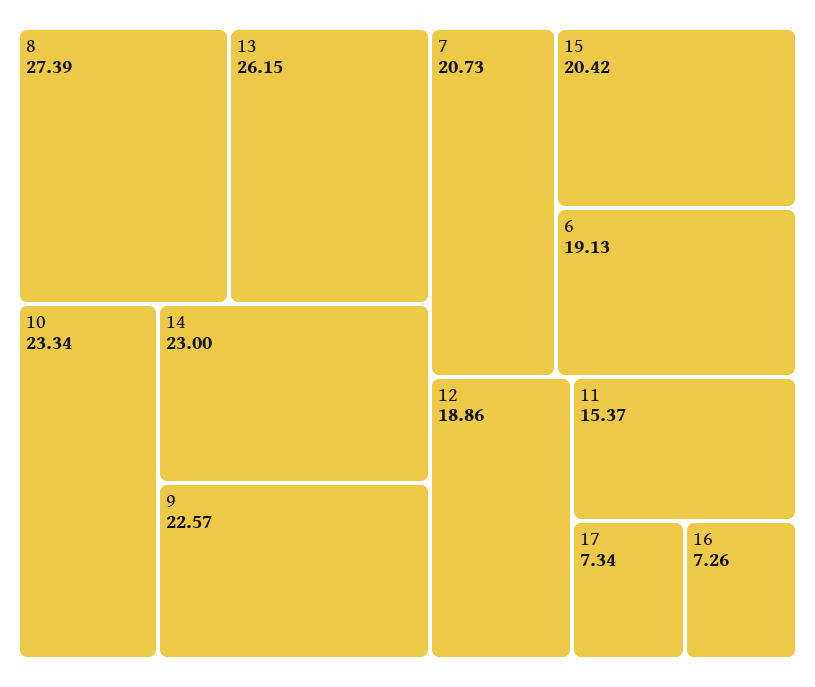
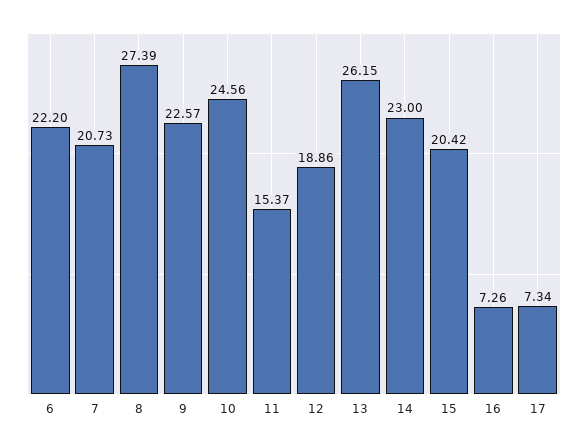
10: 23.34 -> 24.56
6: 19.13 -> 22.2

